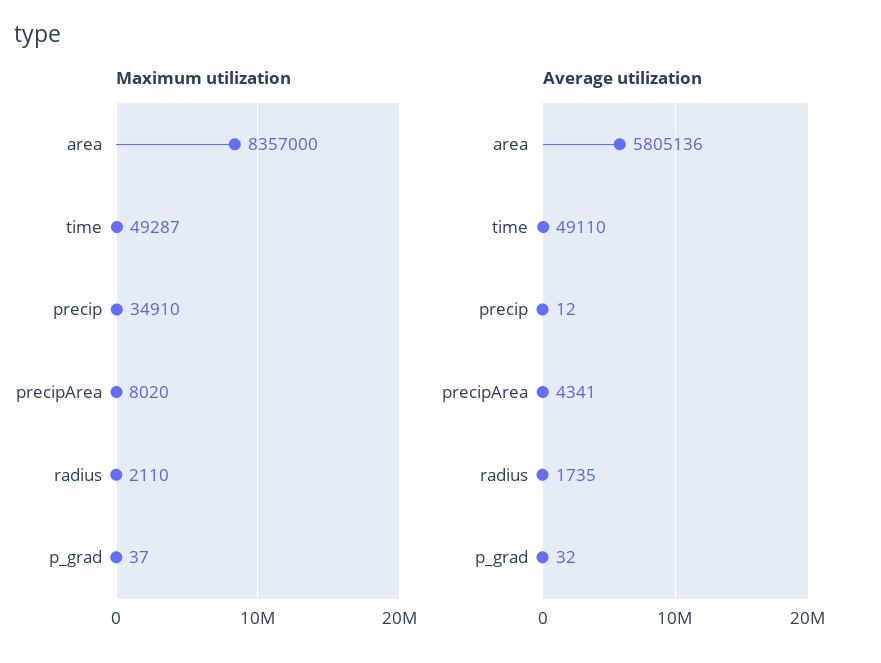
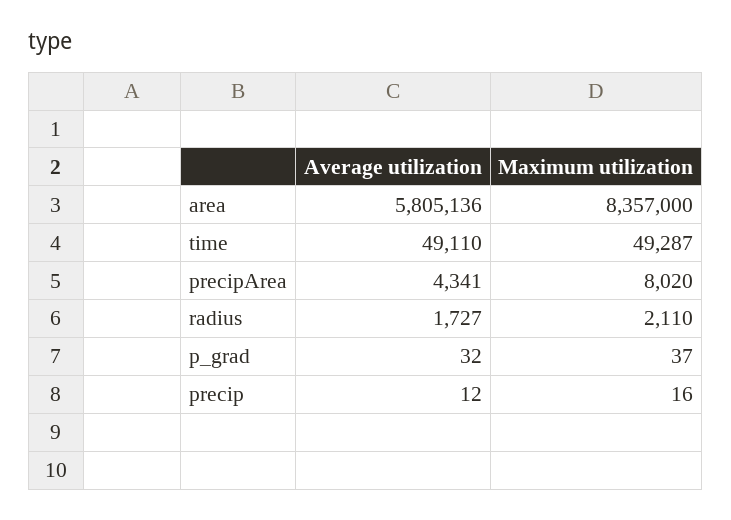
Maximum utilization, precip: 34910 -> 16
Average utilization, radius: 1735 -> 1727

